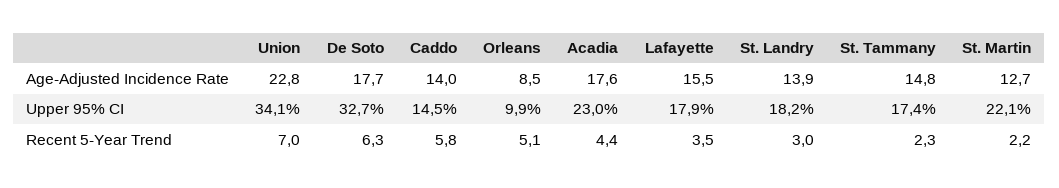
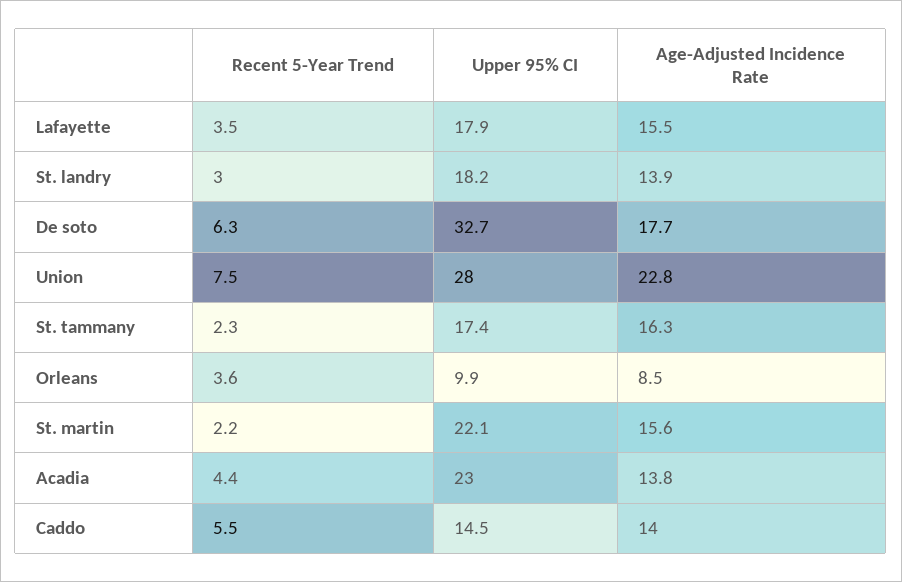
Acadia, Age-Adjusted Incidence Rate: 17.6 -> 13.8
St. Tammany, Age-Adjusted Incidence Rate: 14.8 -> 16.3
St. Martin, Age-Adjusted Incidence Rate: 12.7 -> 15.6
Union, Upper 95% CI: 34.1 -> 28
Union, Recent 5-Year Trend: 7 -> 7.5
Caddo, Recent 5-Year Trend: 5.8 -> 5.5
Orleans, Recent 5-Year Trend: 5.1 -> 3.6

